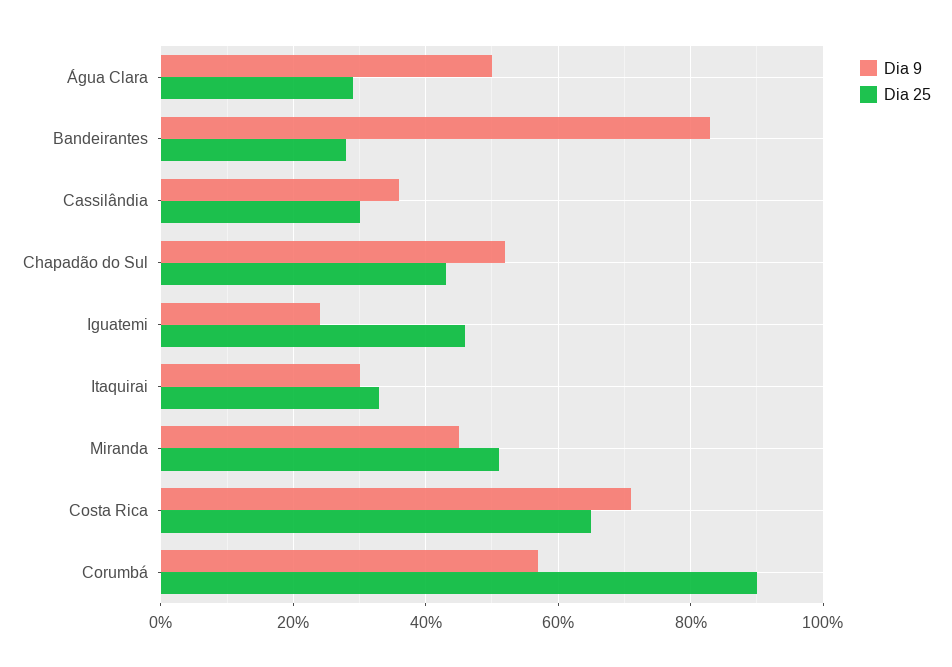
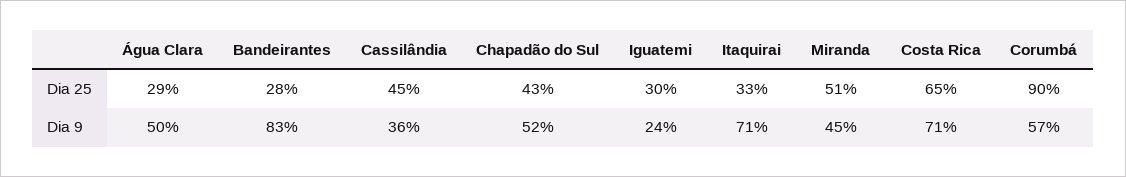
Dia 25, Cassilândia: 30 -> 45
Dia 25, Iguatemi: 45 -> 30
Dia 9, Itaquirai: 30 -> 71

